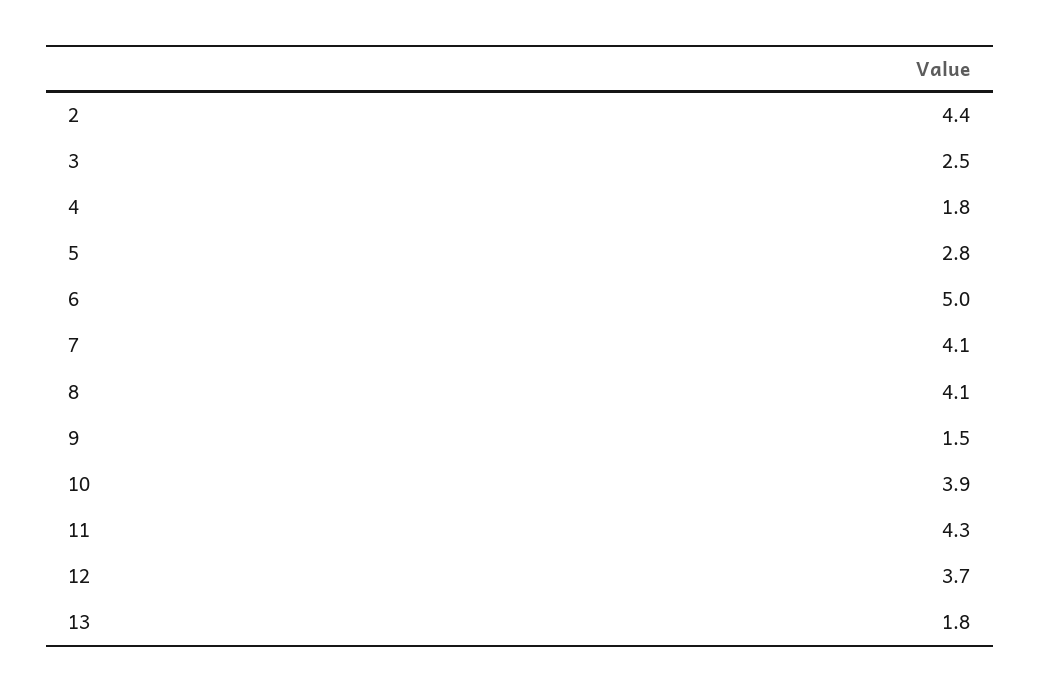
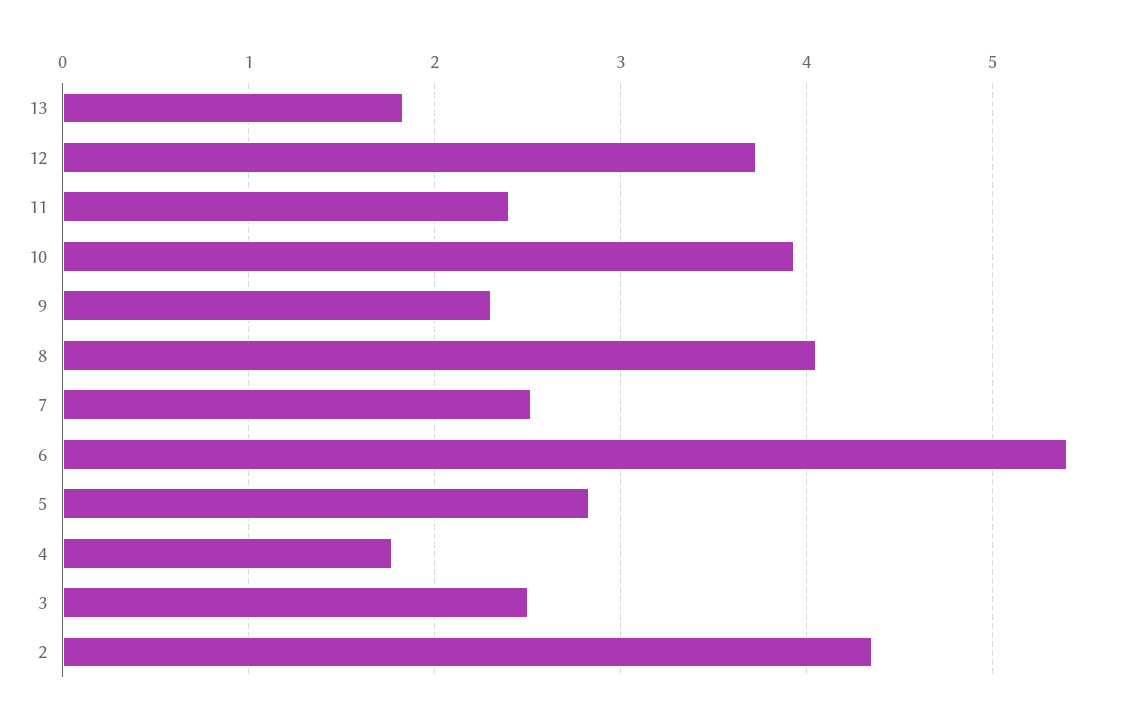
6: 5 -> 5.4
7: 4.1 -> 2.5
9: 1.5 -> 2.3
11: 4.3 -> 2.4

